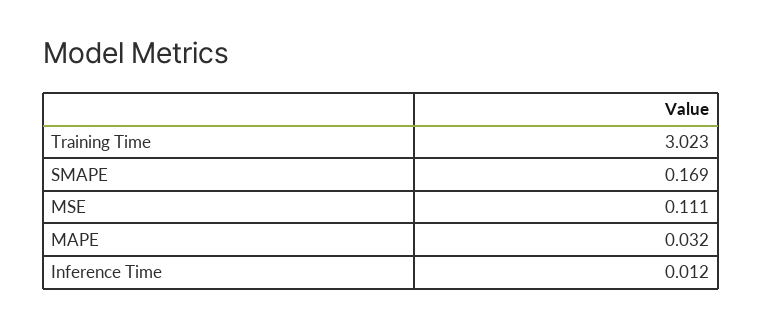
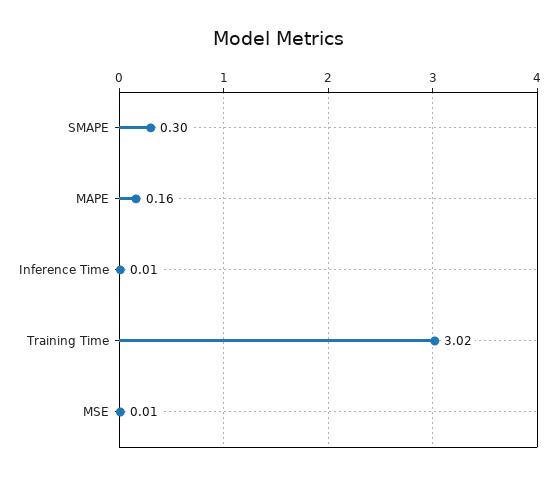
SMAPE: 0.169 -> 0.3
MSE: 0.111 -> 0.01
MAPE: 0.032 -> 0.16

